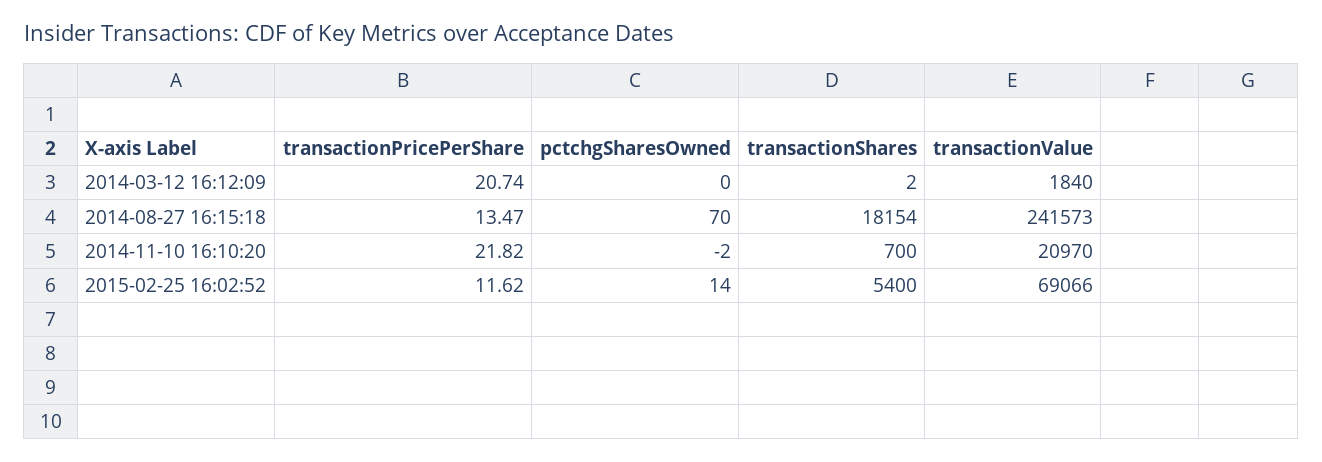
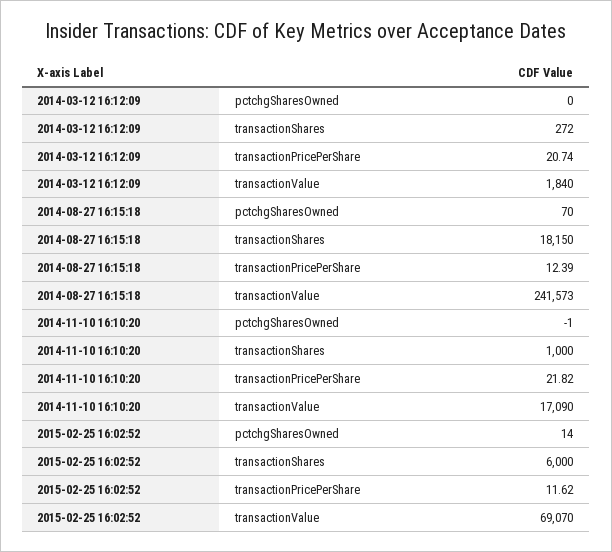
transactionShares, 2014-03-12 16:12:09: 2 -> 272
transactionPricePerShare, 2014-08-27 16:15:18: 13.47 -> 12.39
transactionShares, 2014-08-27 16:15:18: 18154 -> 18150
pctchgSharesOwned, 2014-11-10 16:10:20: -2 -> -1
transactionShares, 2014-11-10 16:10:20: 700 -> 1000
transactionValue, 2014-11-10 16:10:20: 20970 -> 17090
transactionShares, 2015-02-25 16:02:52: 5400 -> 6000
transactionValue, 2015-02-25 16:02:52: 69066 -> 69070

